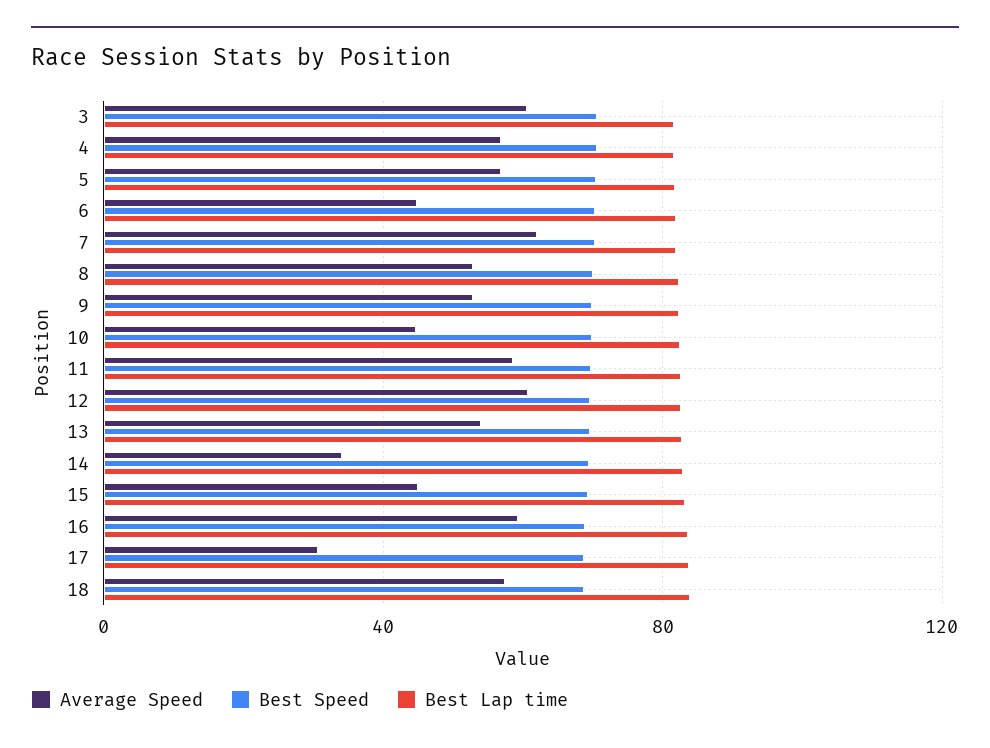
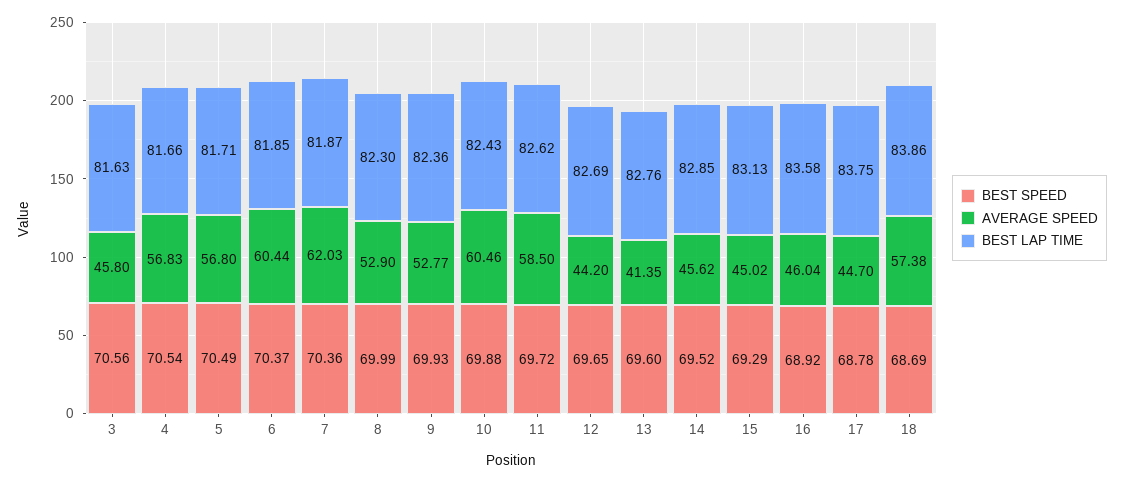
Average Speed, 3: 60 -> 45.8
Average Speed, 6: 45 -> 60.44
Average Speed, 10: 45 -> 60.46
Average Speed, 12: 60 -> 44.2
Average Speed, 13: 55 -> 41.35
Average Speed, 14: 35 -> 45.62
Average Speed, 16: 60 -> 46.04
Average Speed, 17: 30 -> 44.7

